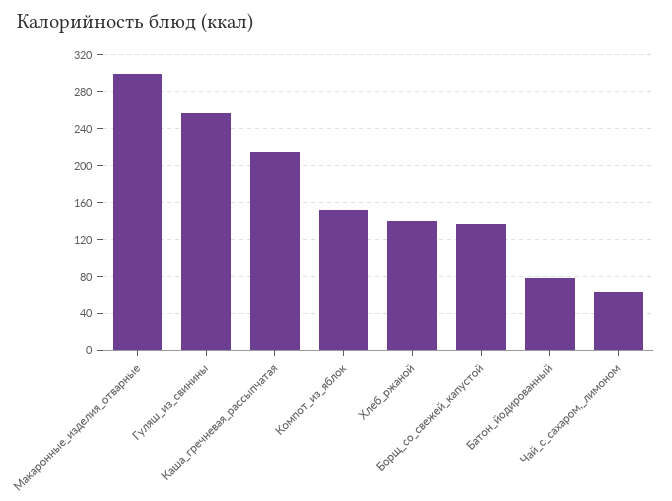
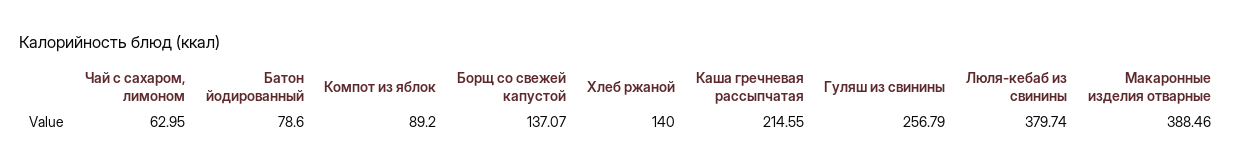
Макаронные_изделия_отварные: 300 -> 388.46
Компот_из_яблок: 150 -> 89.2
Люля-кебаб из свинины: none -> 379.74

